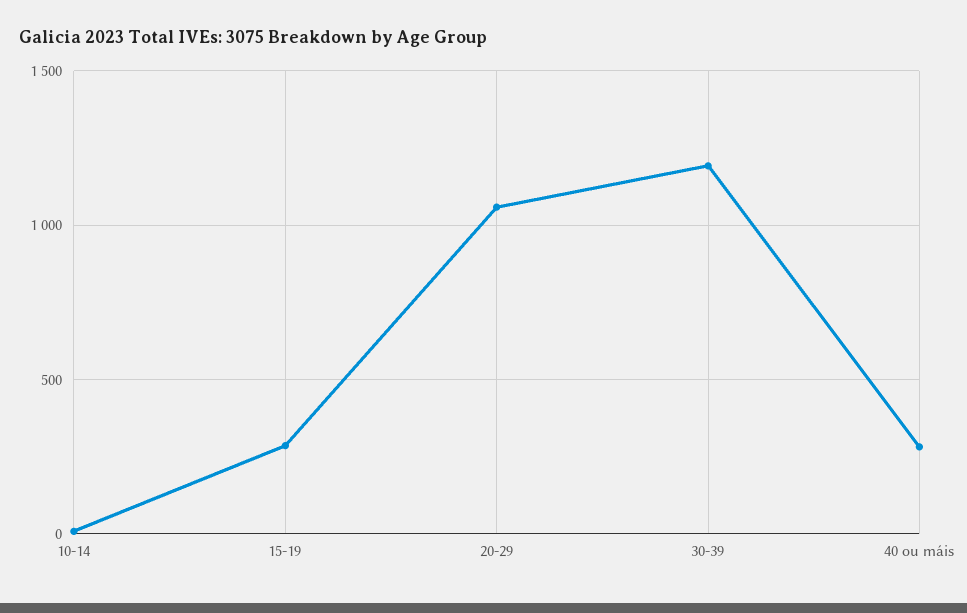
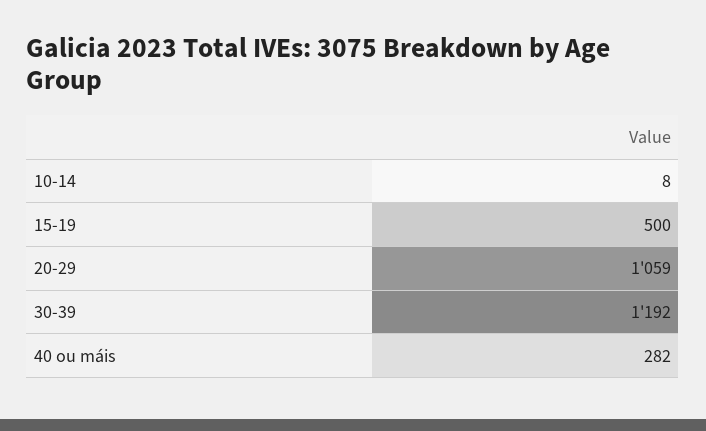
15-19: 300 -> 500

